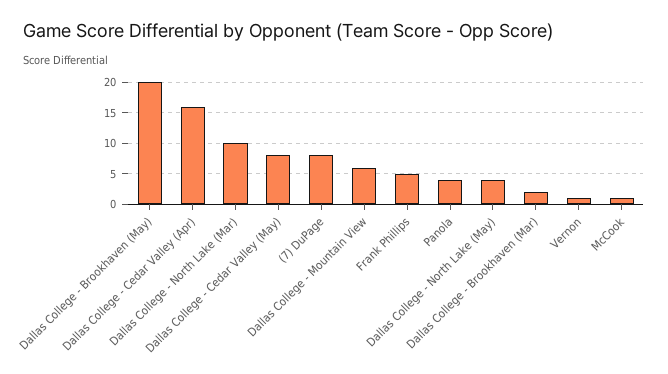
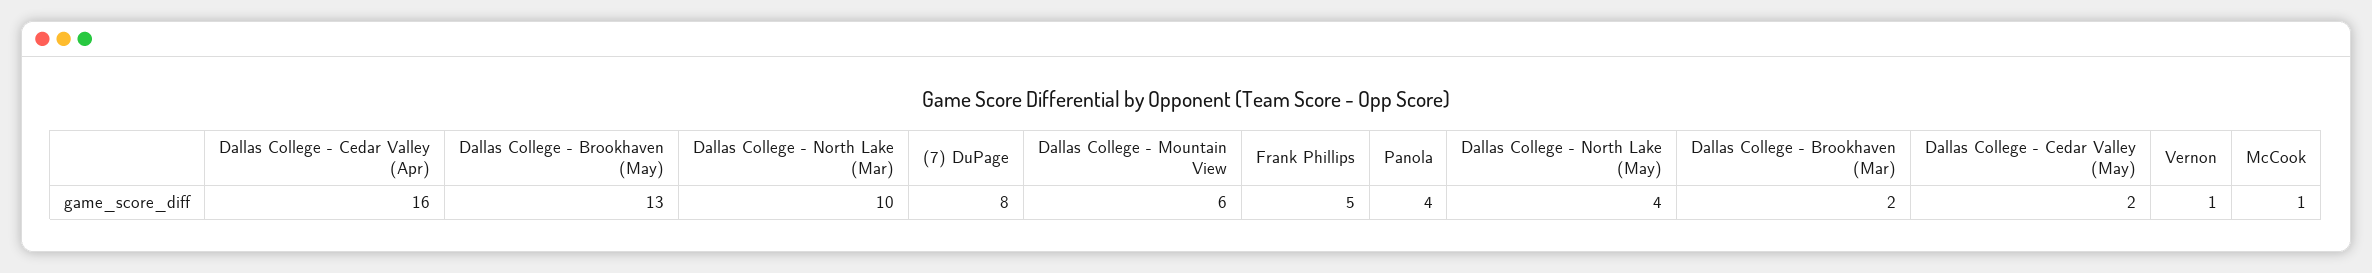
Dallas College - Brookhaven (May): 20 -> 13
Dallas College - Cedar Valley (May): 8 -> 2

